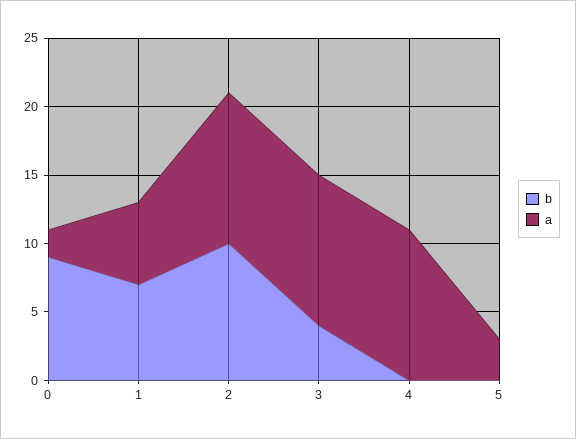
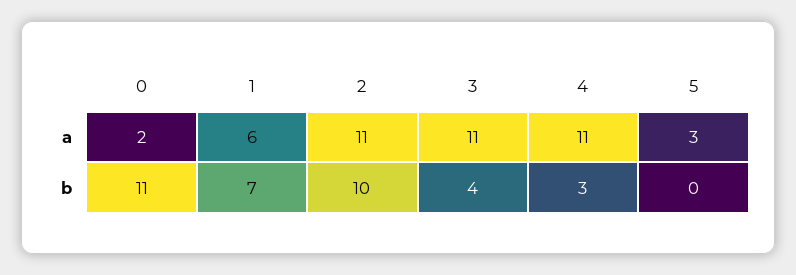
b, 0: 9 -> 11
b, 4: 0 -> 3

